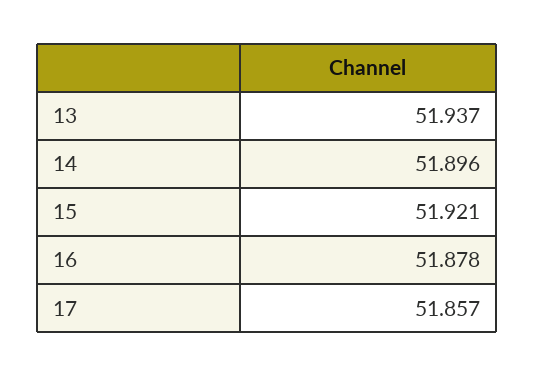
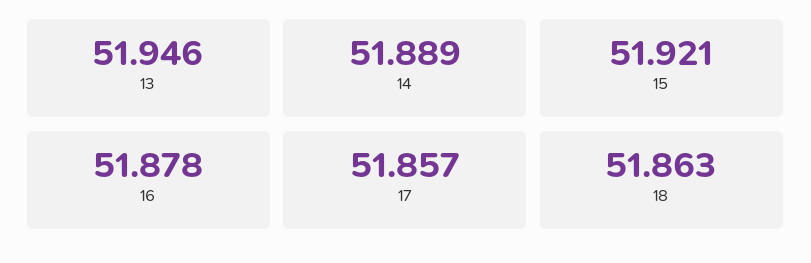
13: 51.937 -> 51.946
14: 51.896 -> 51.889
18: none -> 51.863

